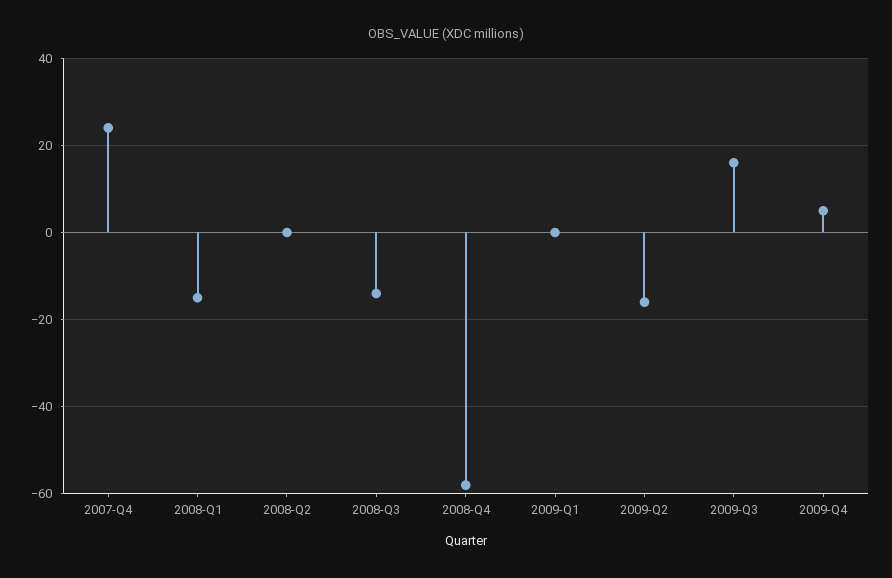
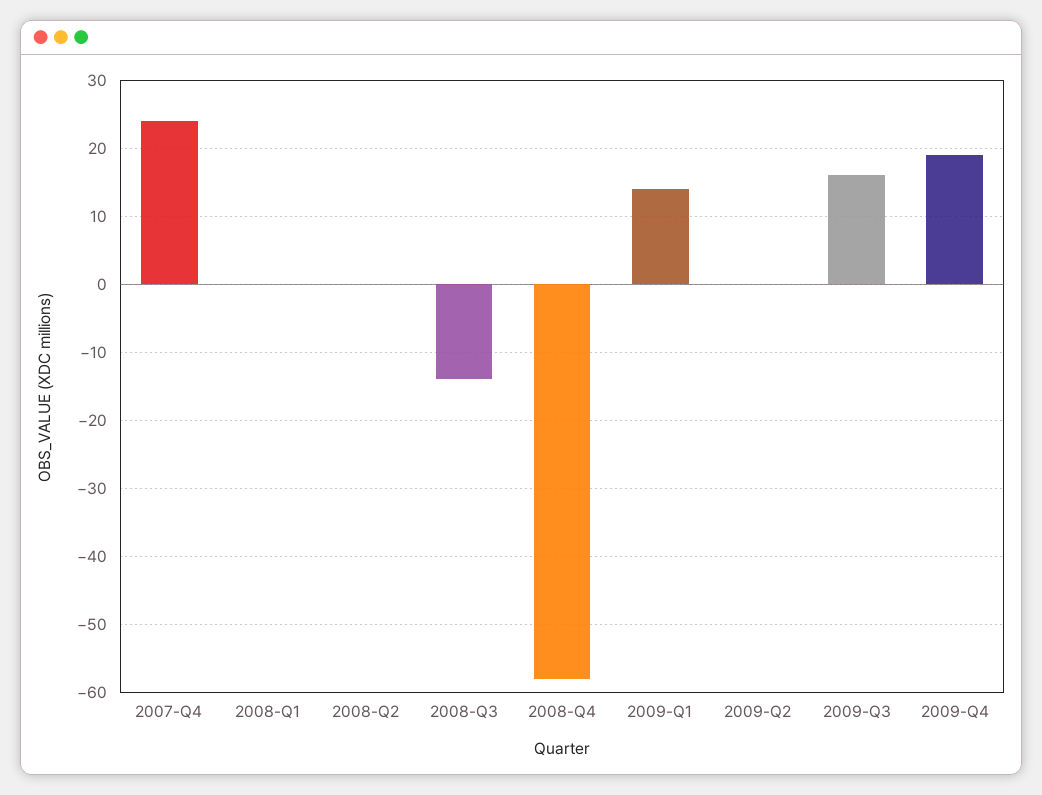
2008-Q1: -15 -> 0
2009-Q1: 0 -> 14
2009-Q2: -15 -> 0
2009-Q4: 5 -> 19

